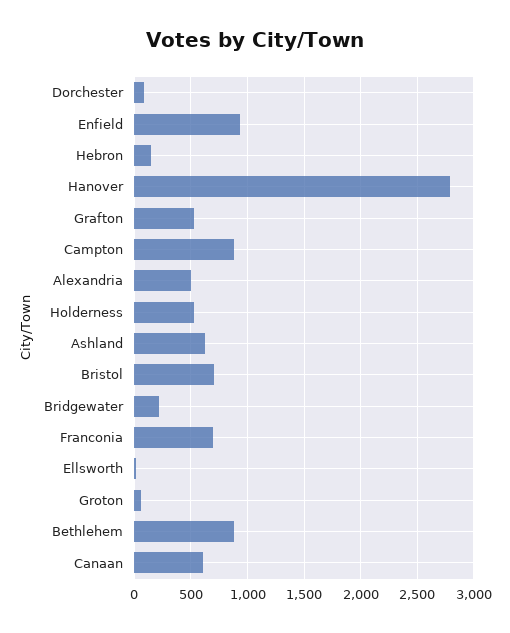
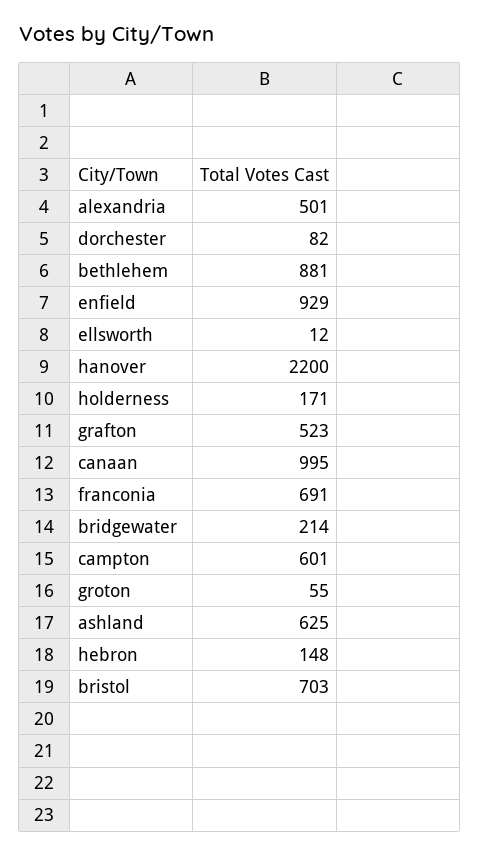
Hanover: 2800 -> 2200
Campton: 900 -> 601
Holderness: 500 -> 171
Canaan: 600 -> 995

